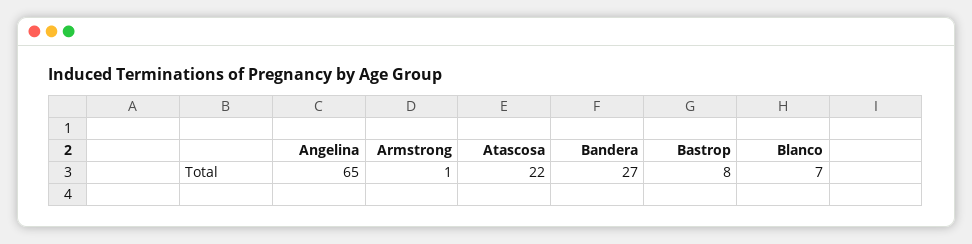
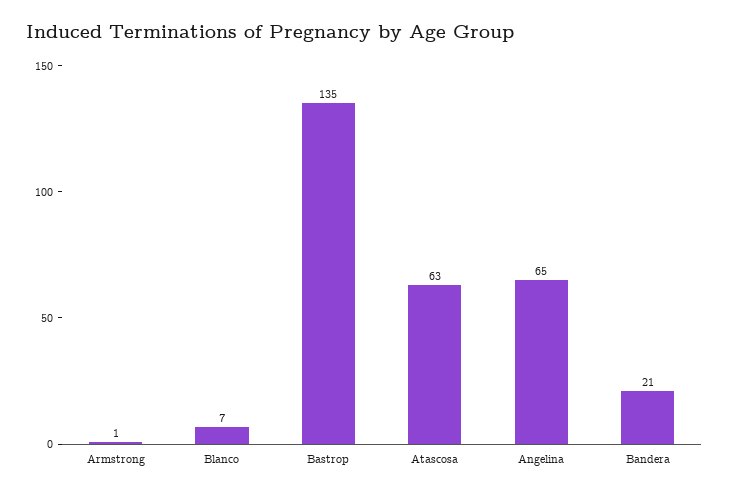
Atascosa: 22 -> 63
Bandera: 27 -> 21
Bastrop: 8 -> 135

